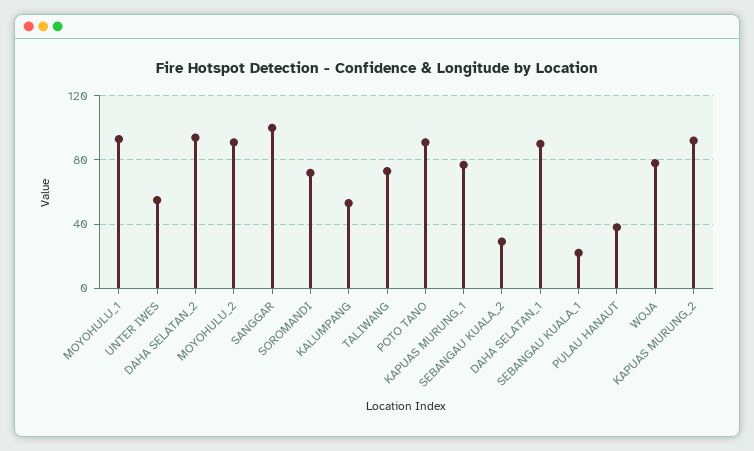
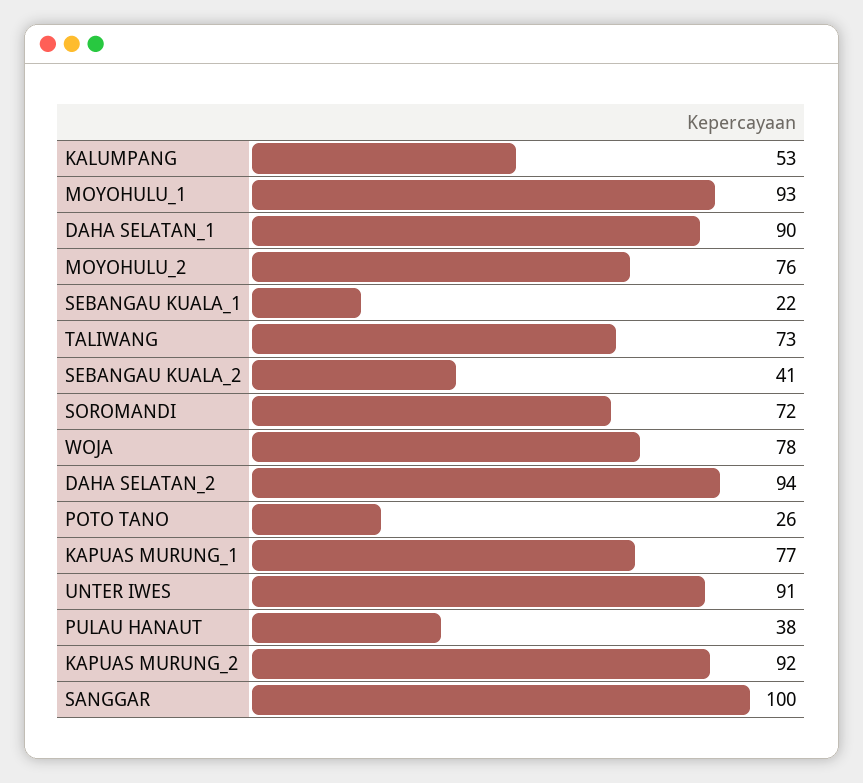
UNTER IWES: 55 -> 91
MOYOHULU_2: 90 -> 76
POTO TANO: 90 -> 26
SEBANGAU KUALA_2: 30 -> 41

